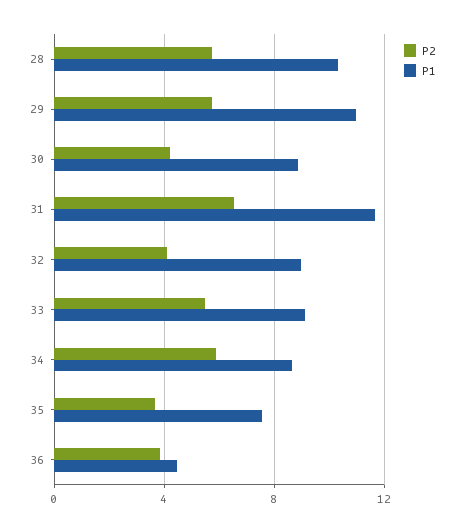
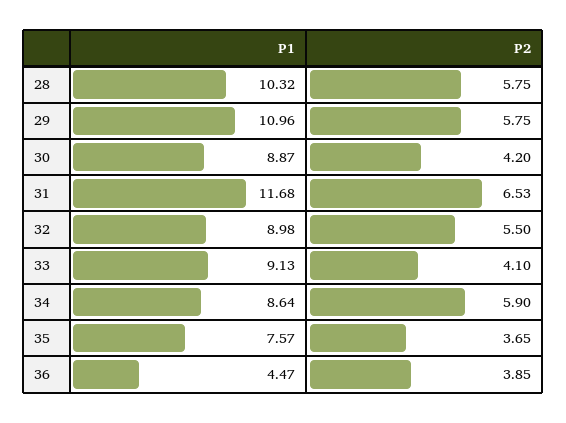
P2, 32: 4 -> 5.5
P2, 33: 5.5 -> 4.1

